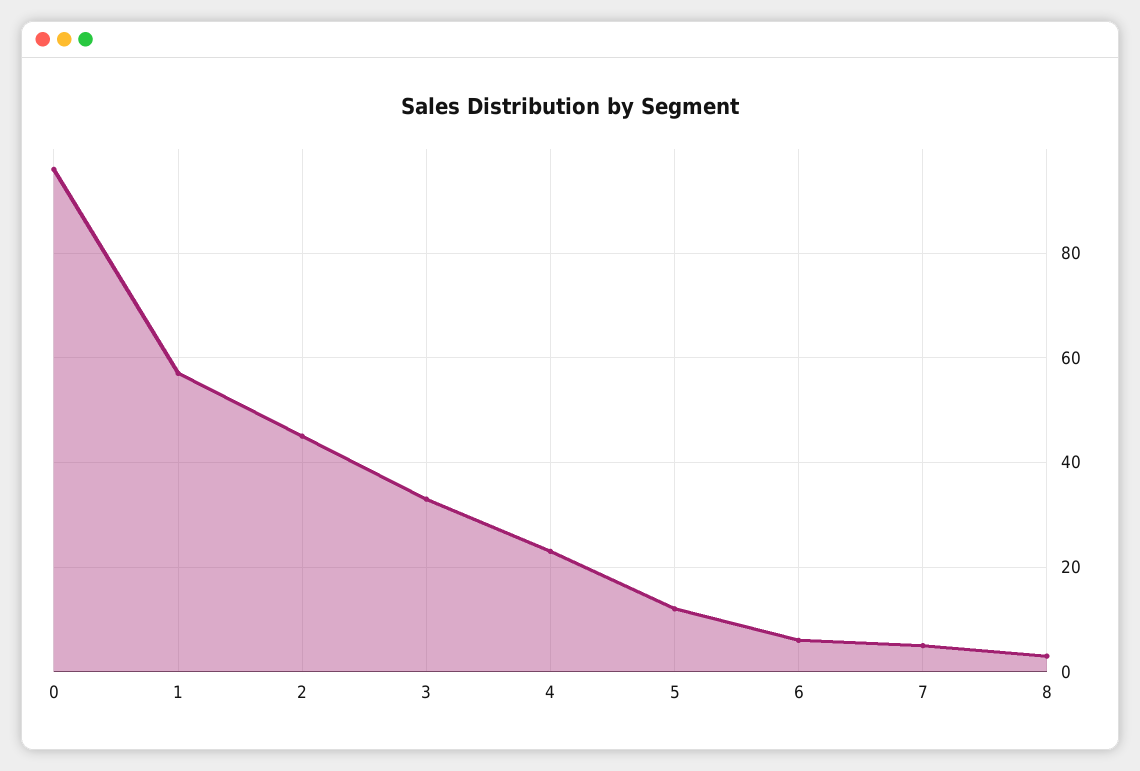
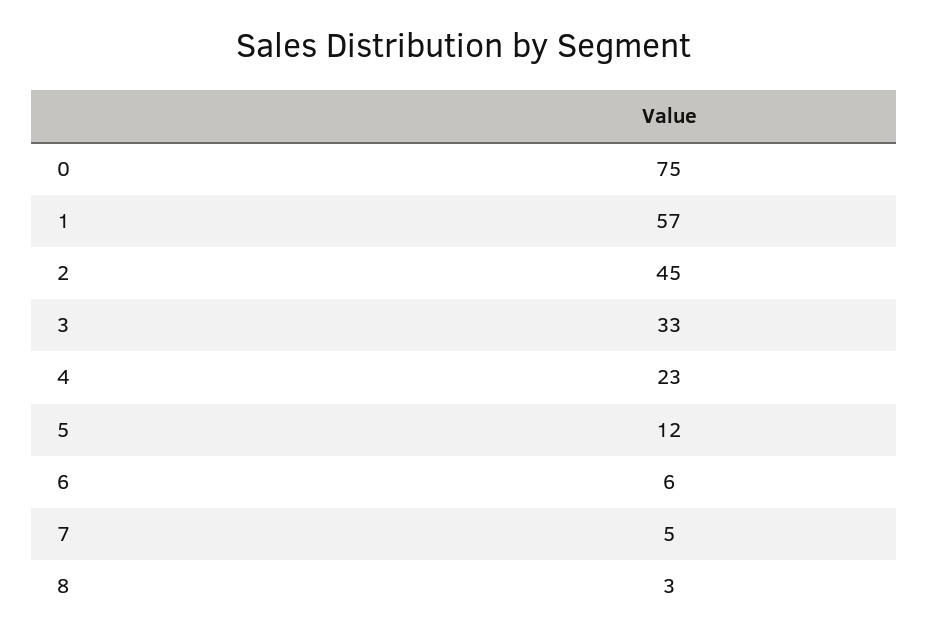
0: 95 -> 75

